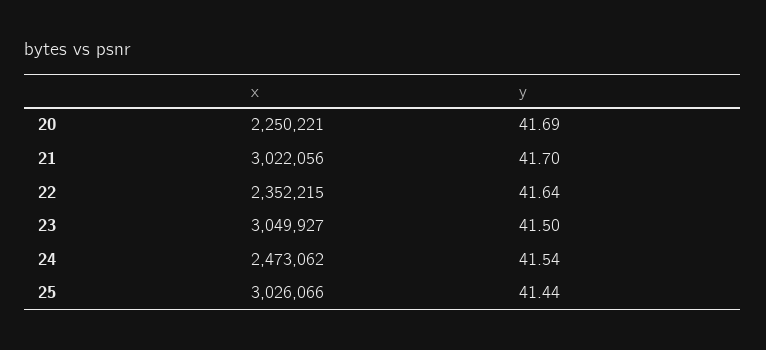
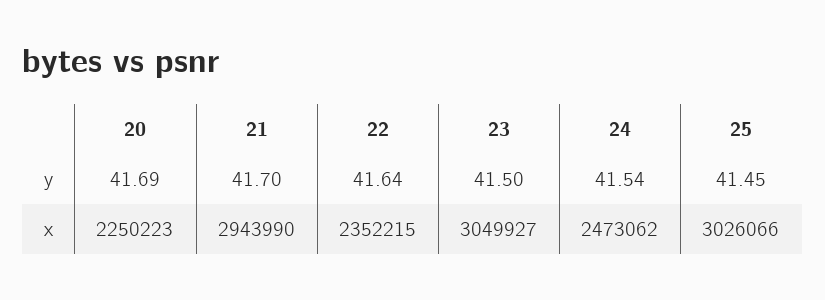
x, 20: 2250221 -> 2250223
x, 21: 3022056 -> 2943990
y, 25: 41.44 -> 41.45

